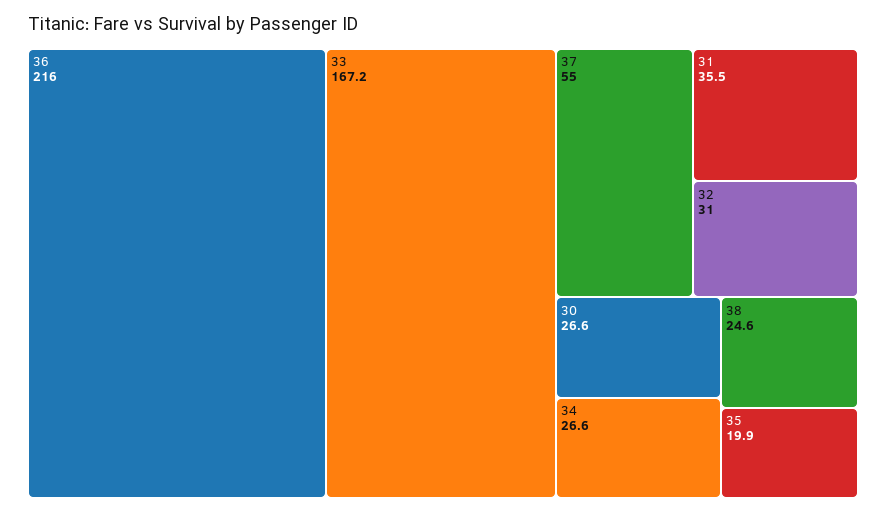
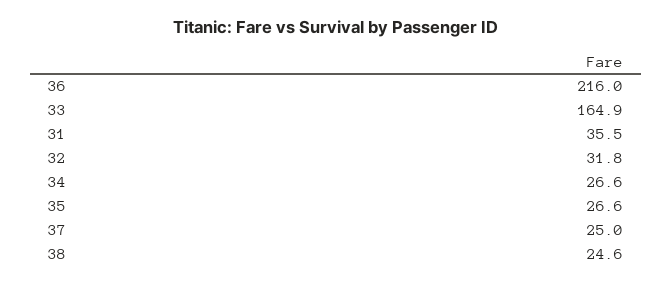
33: 167.2 -> 164.9
37: 55 -> 25
32: 31 -> 31.8
30: 26.6 -> none
35: 19.9 -> 26.6

